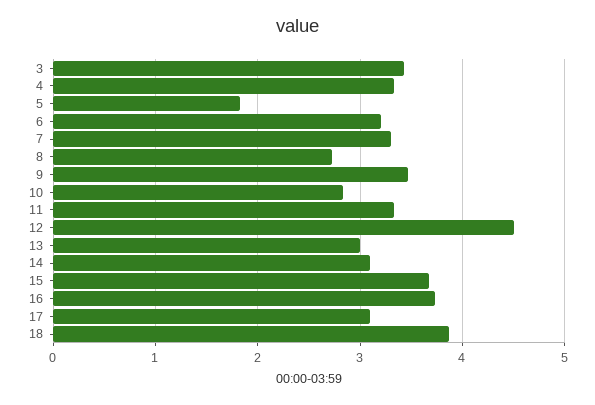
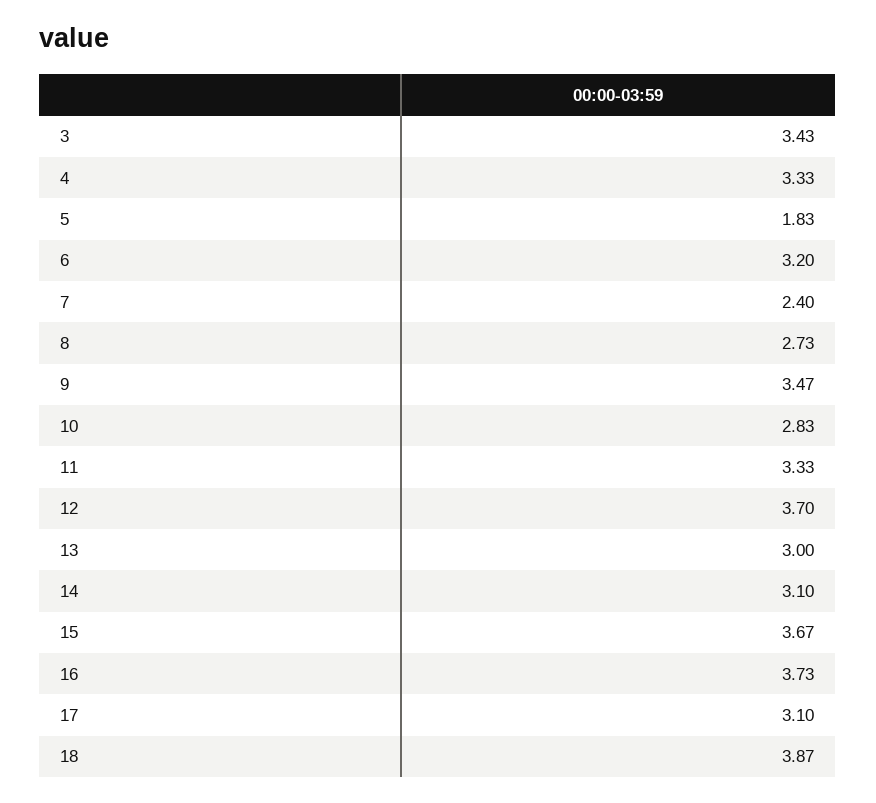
7: 3.3 -> 2.4
12: 4.5 -> 3.7

